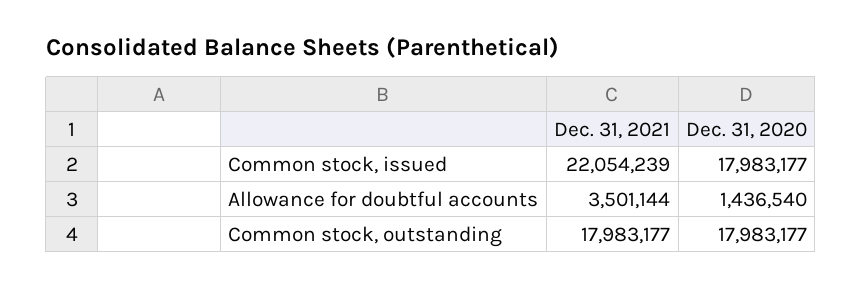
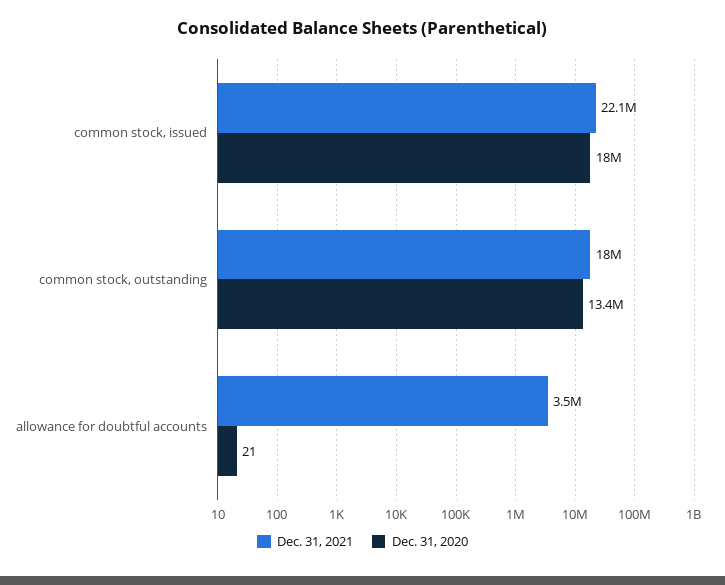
Dec. 31, 2020, Allowance for doubtful accounts: 1436540 -> 21
Dec. 31, 2020, Common stock, outstanding: 17983177 -> 13400000

